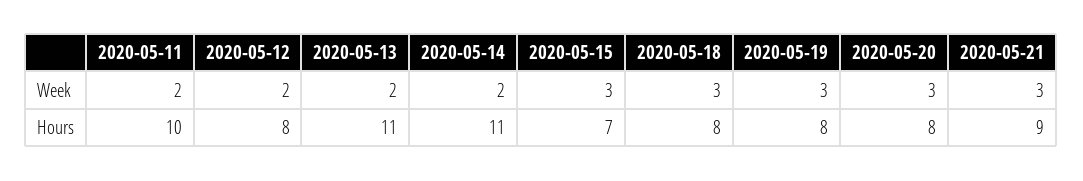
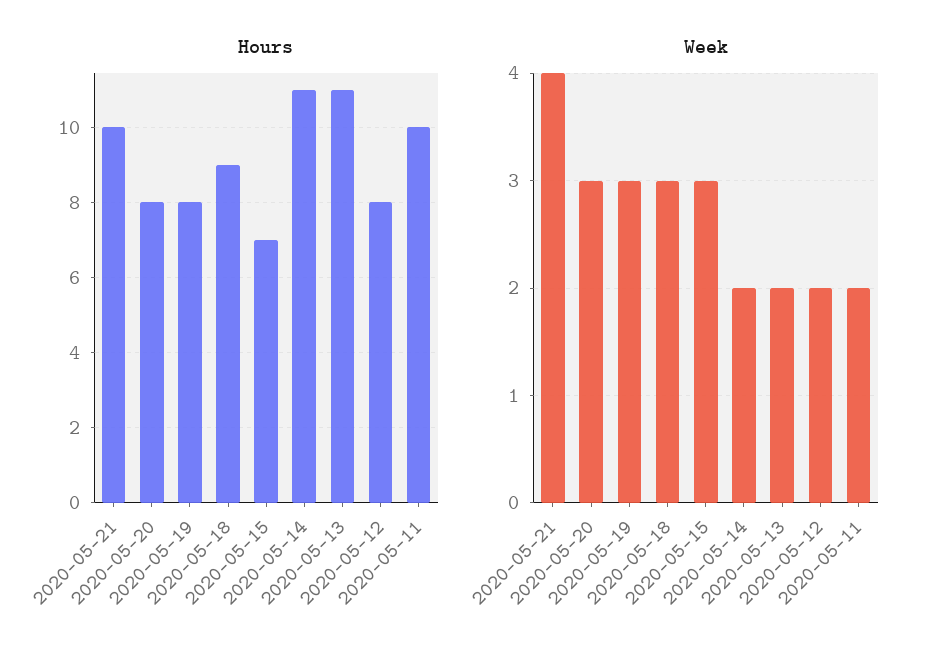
Week, 2020-05-21: 3 -> 4
Hours, 2020-05-18: 8 -> 9
Hours, 2020-05-21: 9 -> 10

